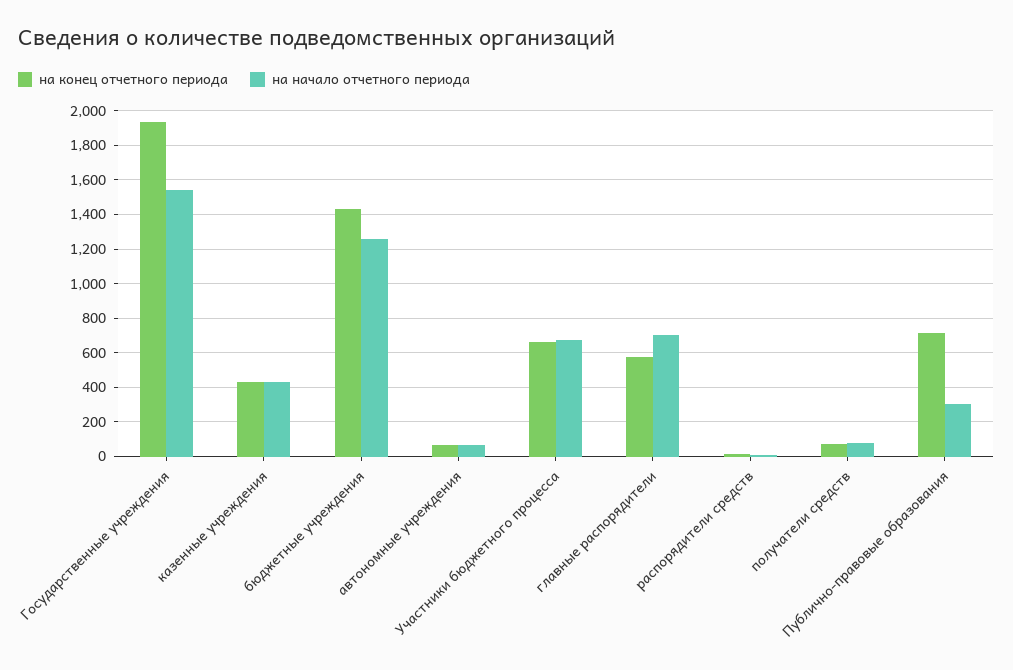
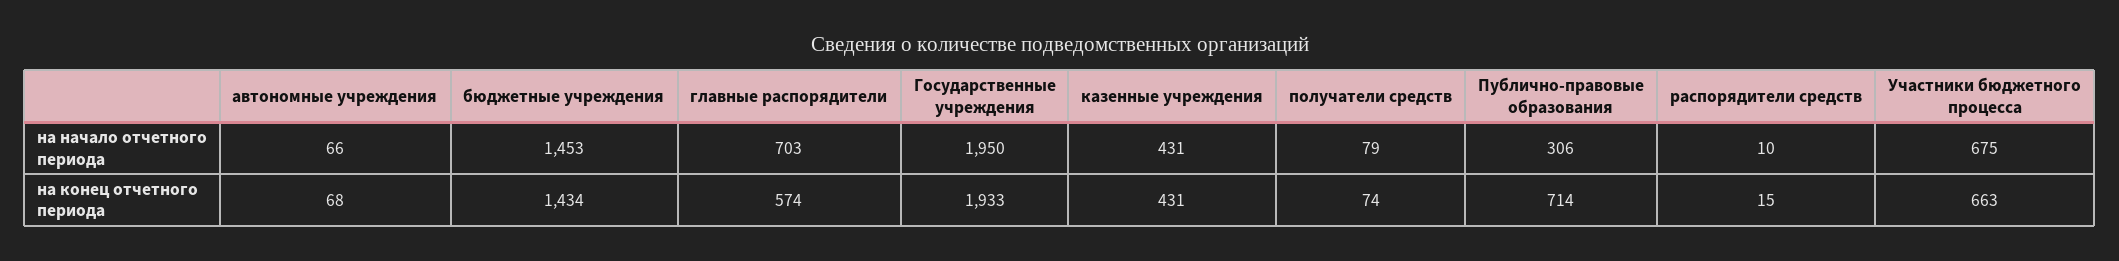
на начало отчетного периода, Государственные учреждения: 1550 -> 1950
на начало отчетного периода, бюджетные учреждения: 1250 -> 1453

